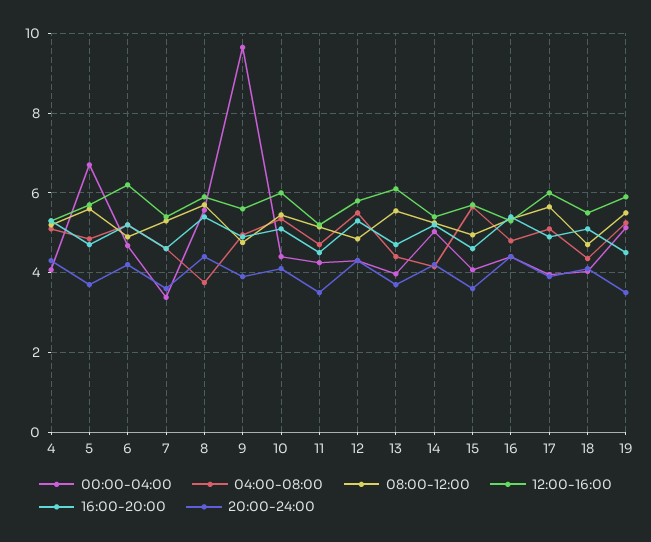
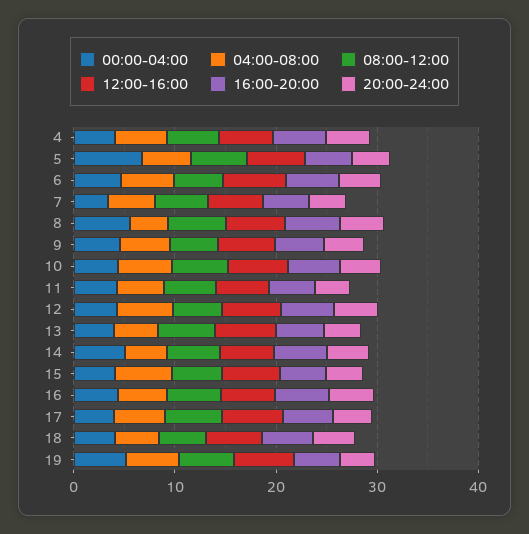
00:00-04:00, 9: 9.6 -> 4

